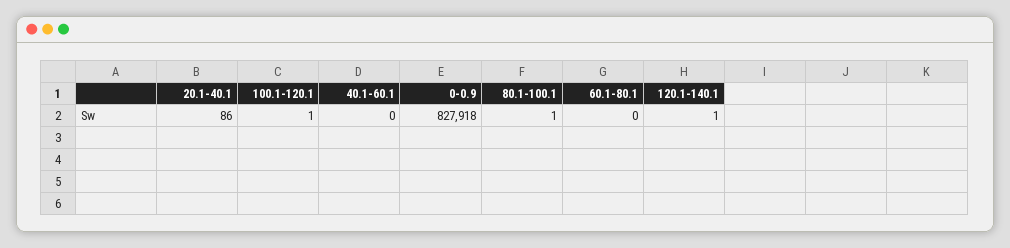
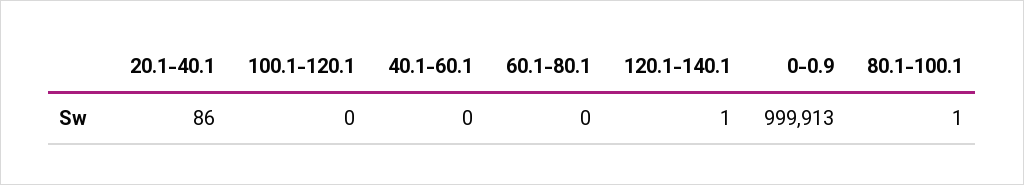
100.1-120.1: 1 -> 0
0-0.9: 827918 -> 999913

